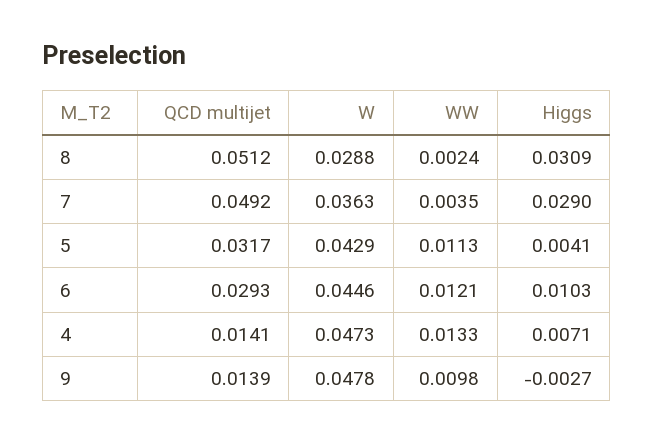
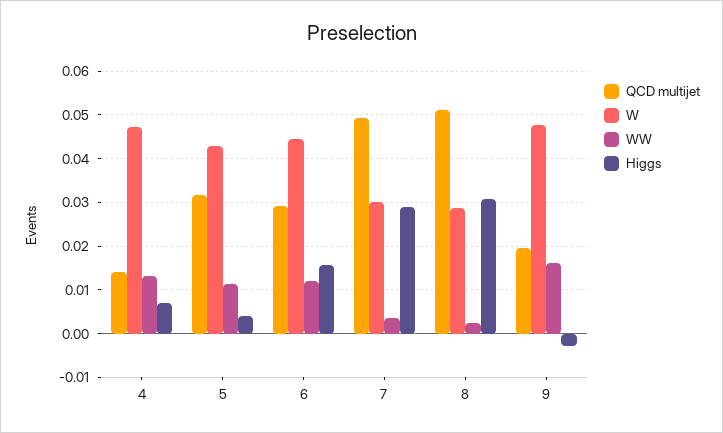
W, 7: 0.0363 -> 0.03
Higgs, 6: 0.0103 -> 0.016
QCD multijet, 9: 0.0139 -> 0.02
WW, 9: 0.0098 -> 0.016

